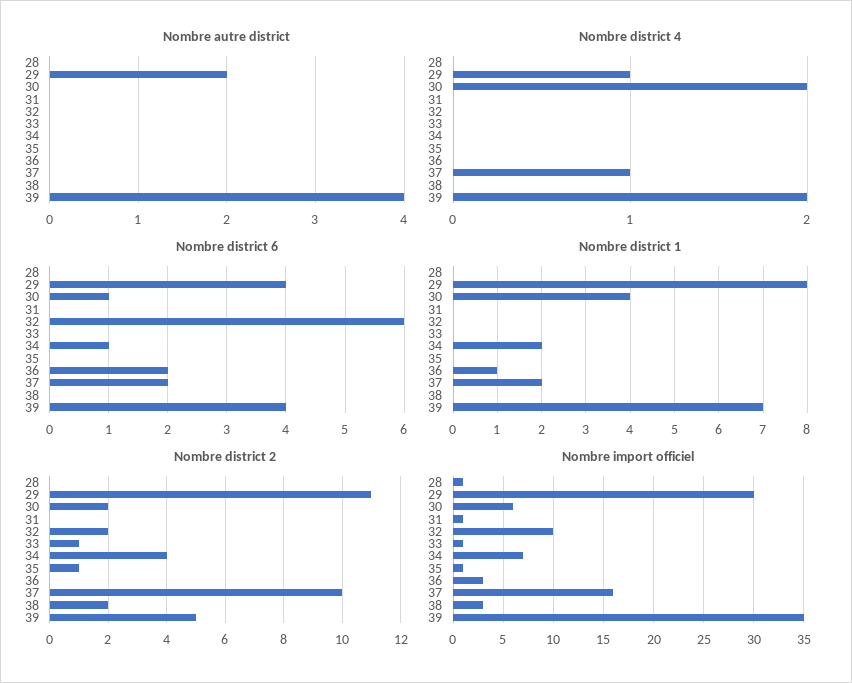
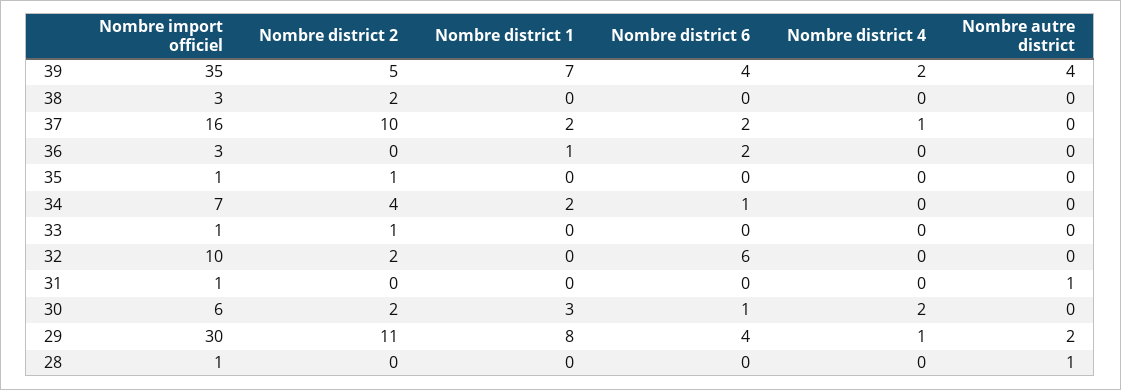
Nombre autre district, 28: 0 -> 1
Nombre autre district, 31: 0 -> 1
Nombre district 1, 30: 4 -> 3

